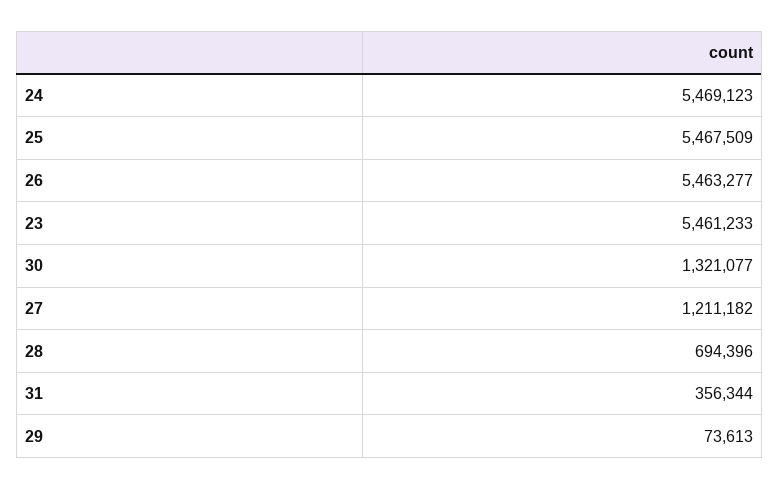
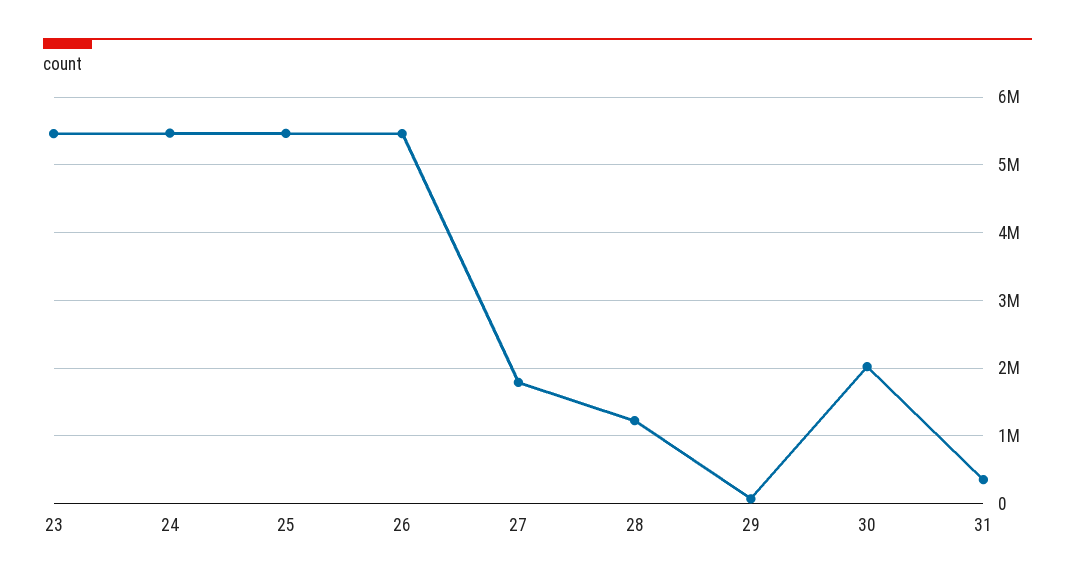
30: 1321077 -> 2000000
27: 1211182 -> 1800000
28: 694396 -> 1200000

